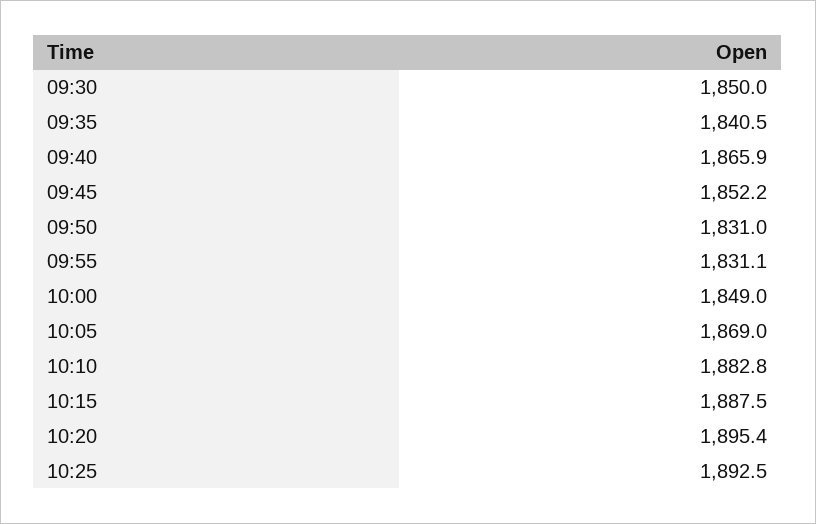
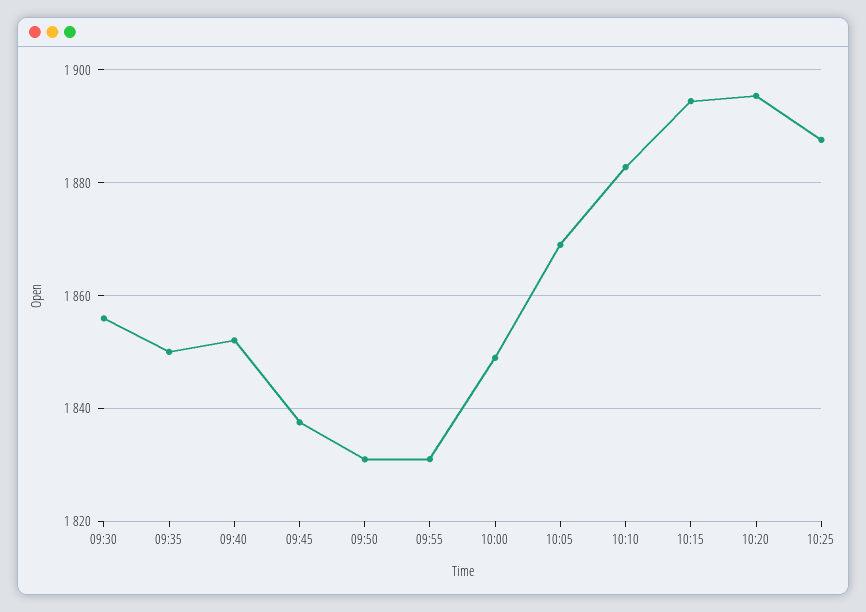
09:30: 1850 -> 1856
09:35: 1840.5 -> 1850
09:40: 1865.9 -> 1852
09:45: 1852.2 -> 1838
10:15: 1887.5 -> 1894
10:25: 1892.5 -> 1888

